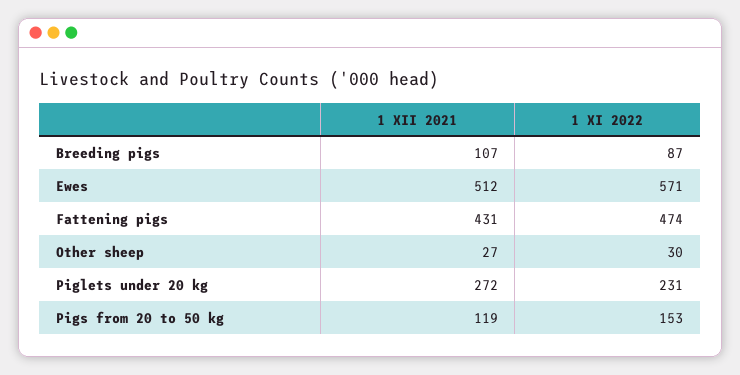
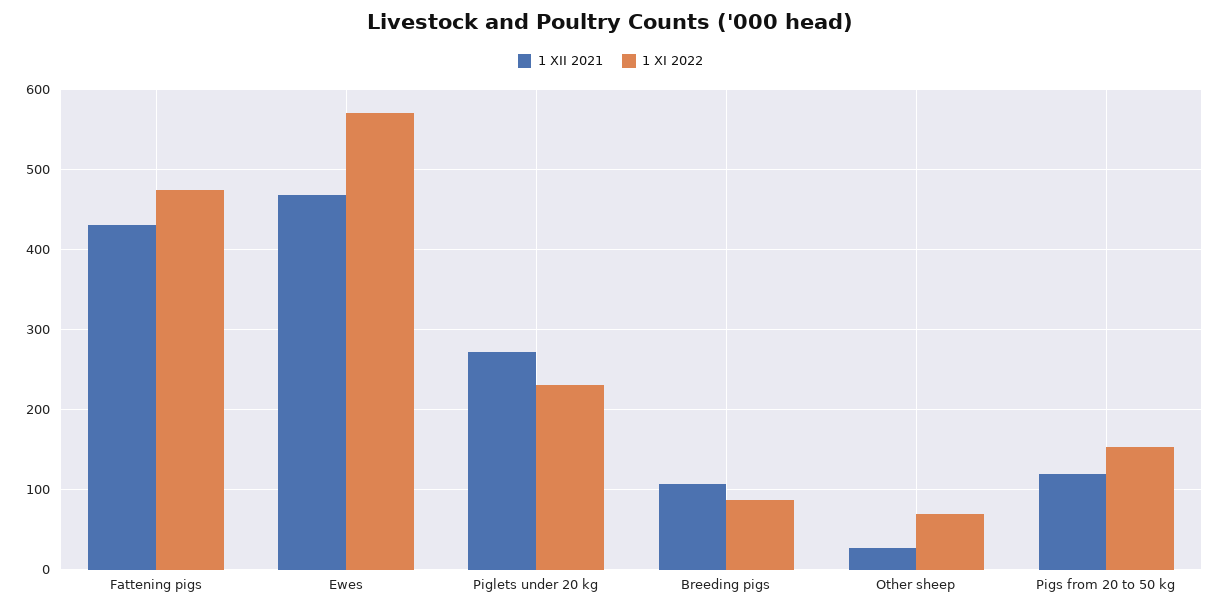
1 XII 2021, Ewes: 512 -> 470
1 XI 2022, Other sheep: 30 -> 70

